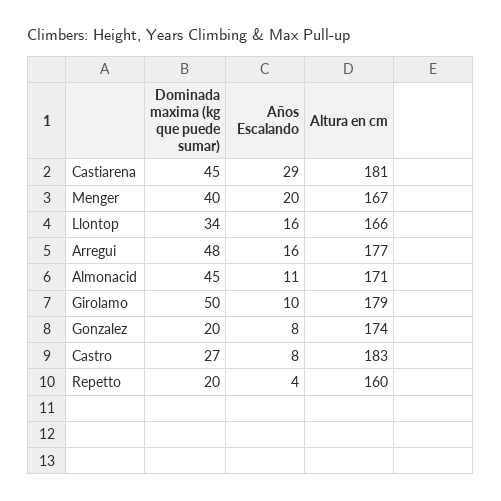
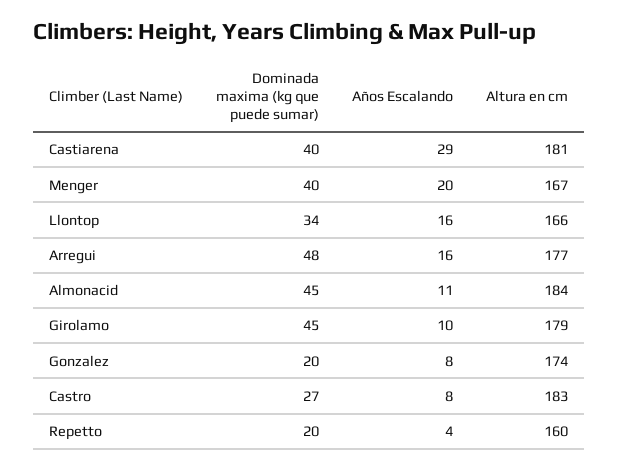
Dominada maxima (kg que puede sumar), Castiarena: 45 -> 40
Altura en cm, Almonacid: 171 -> 184
Dominada maxima (kg que puede sumar), Girolamo: 50 -> 45

